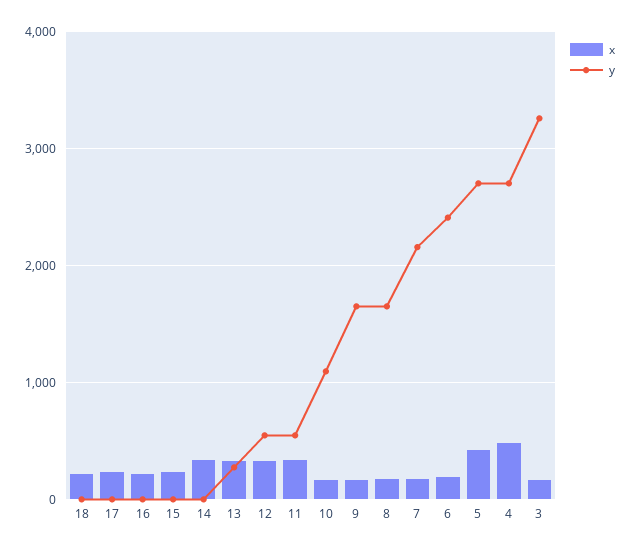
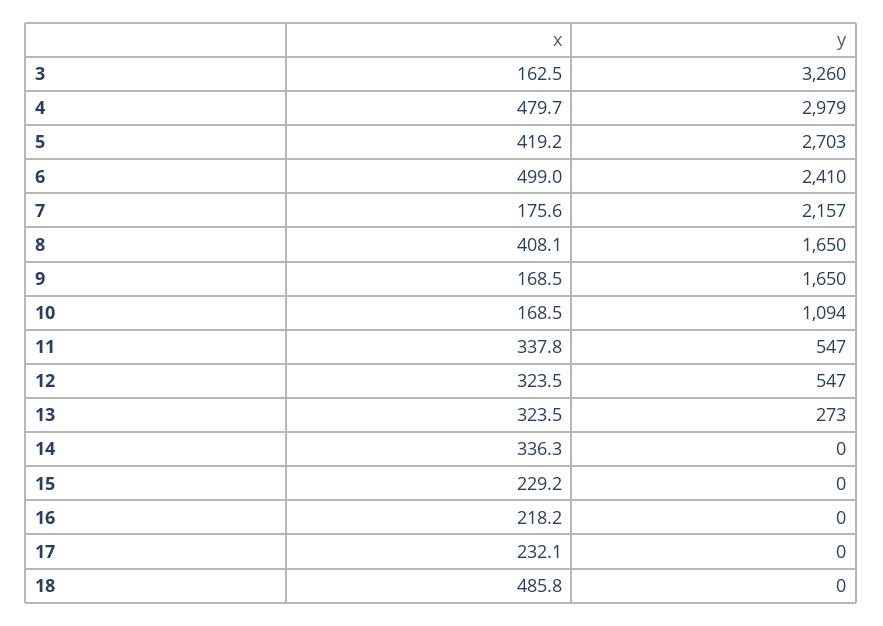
x, 18: 200 -> 485.8
x, 8: 200 -> 408.1
x, 6: 200 -> 499
y, 4: 2700 -> 2979

